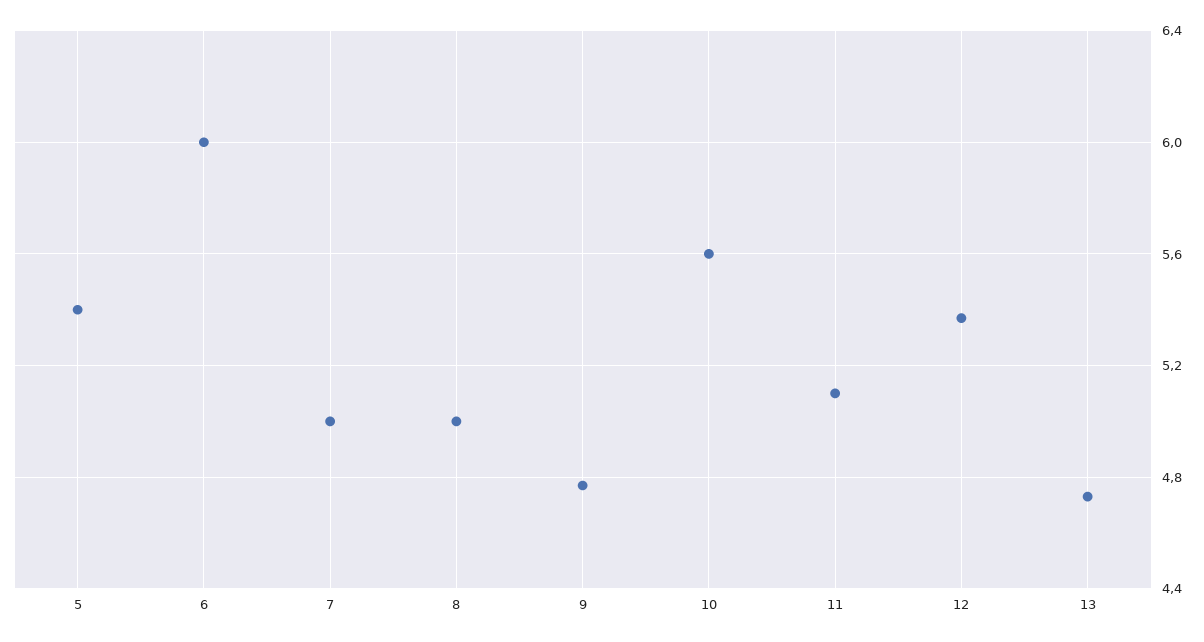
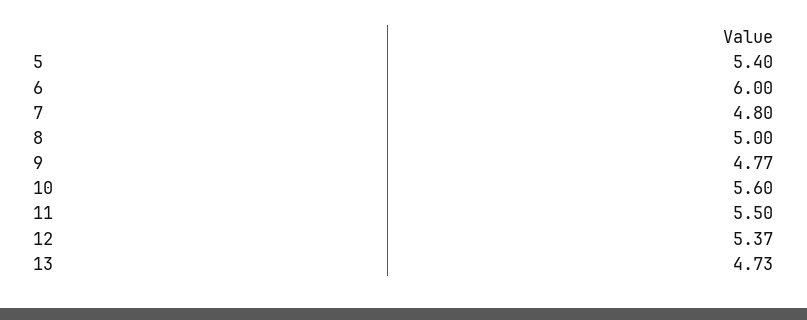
7: 5 -> 4.8
11: 5.1 -> 5.5

